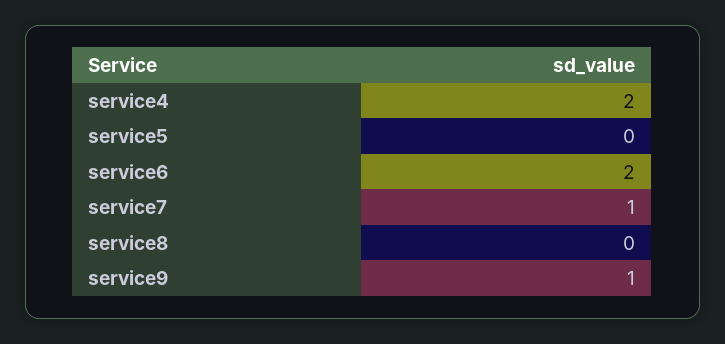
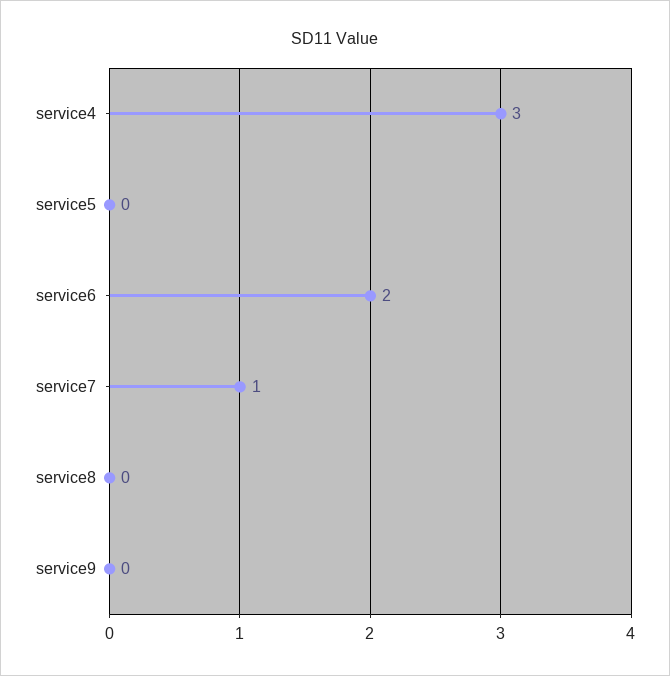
service4: 2 -> 3
service9: 1 -> 0

